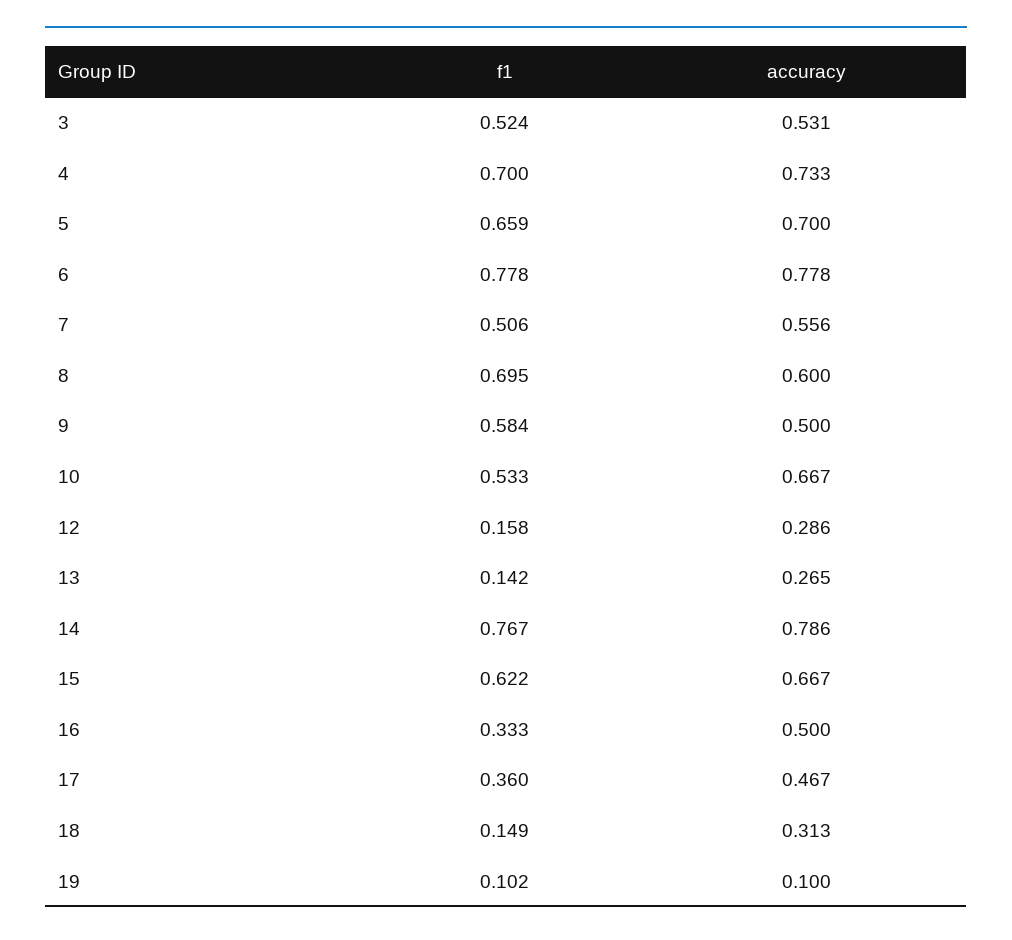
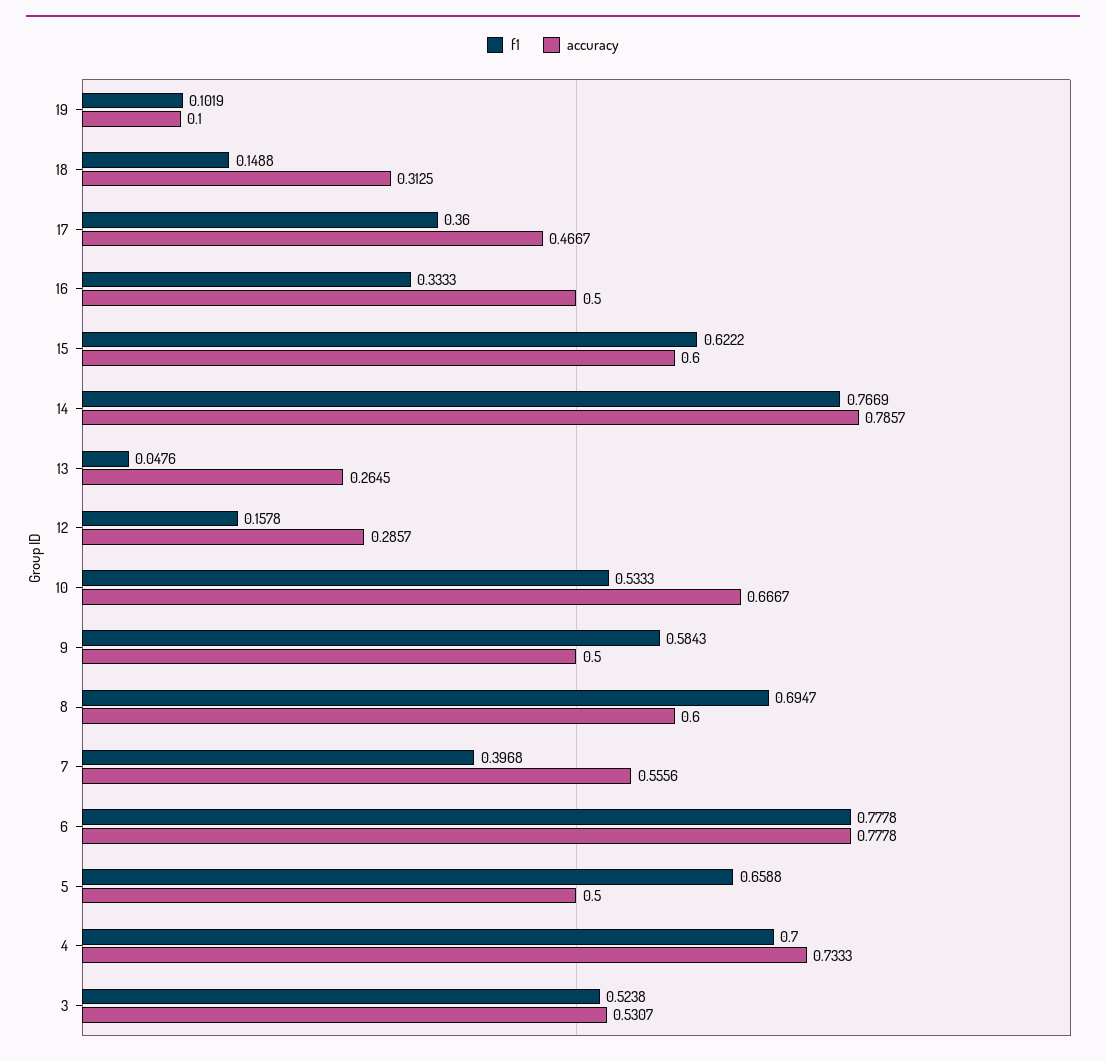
accuracy, 5: 0.7 -> 0.5
f1, 7: 0.506 -> 0.3968
f1, 13: 0.142 -> 0.0476
accuracy, 15: 0.667 -> 0.6

